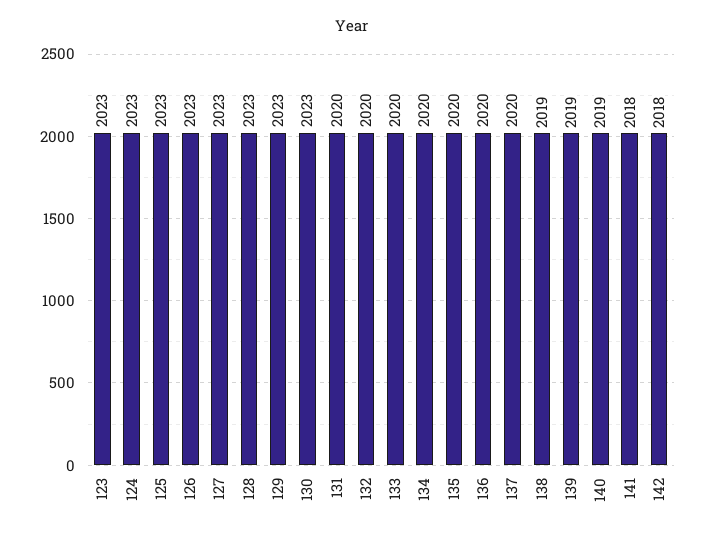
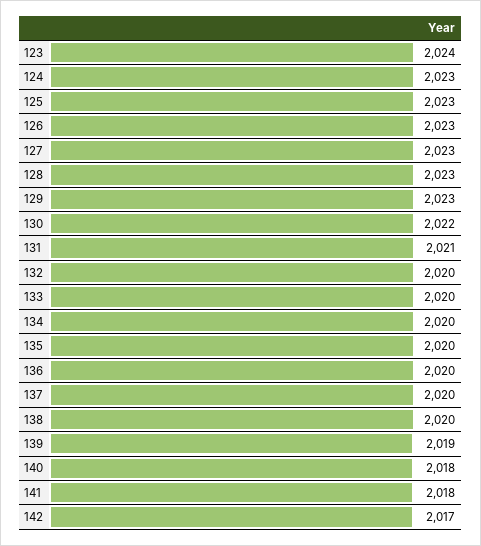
123: 2023 -> 2024
130: 2023 -> 2022
131: 2020 -> 2021
138: 2019 -> 2020
140: 2019 -> 2018
142: 2018 -> 2017

